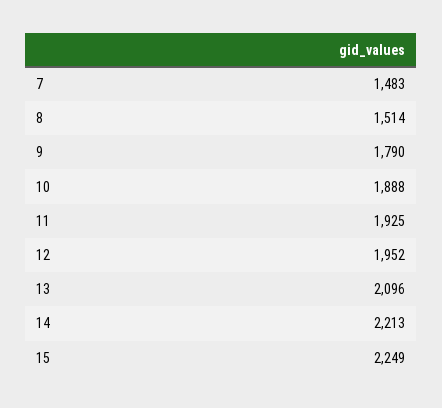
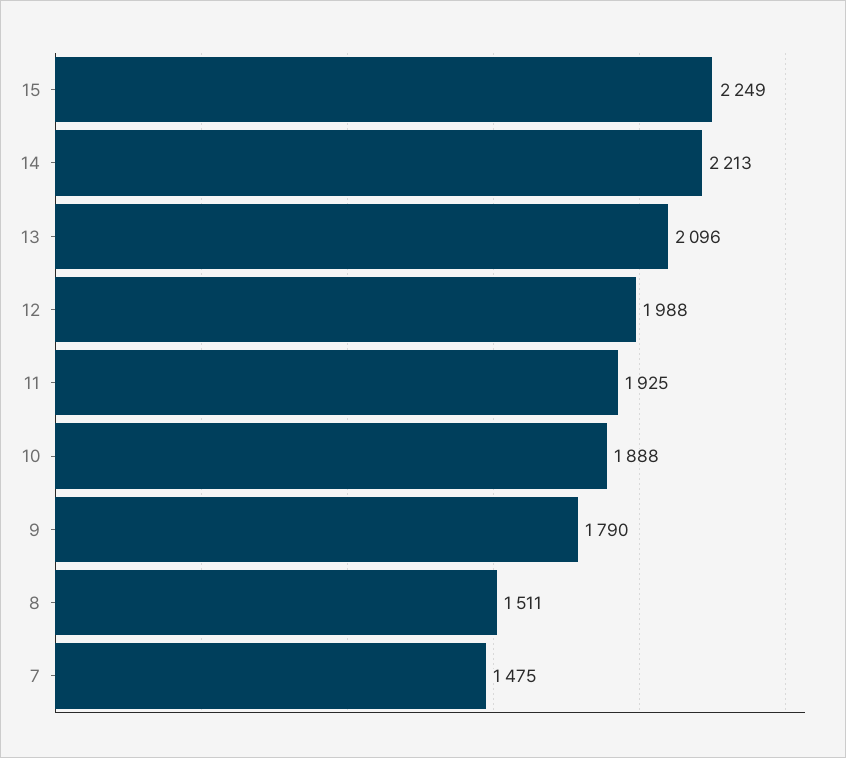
7: 1483 -> 1475
8: 1514 -> 1511
12: 1952 -> 1988

